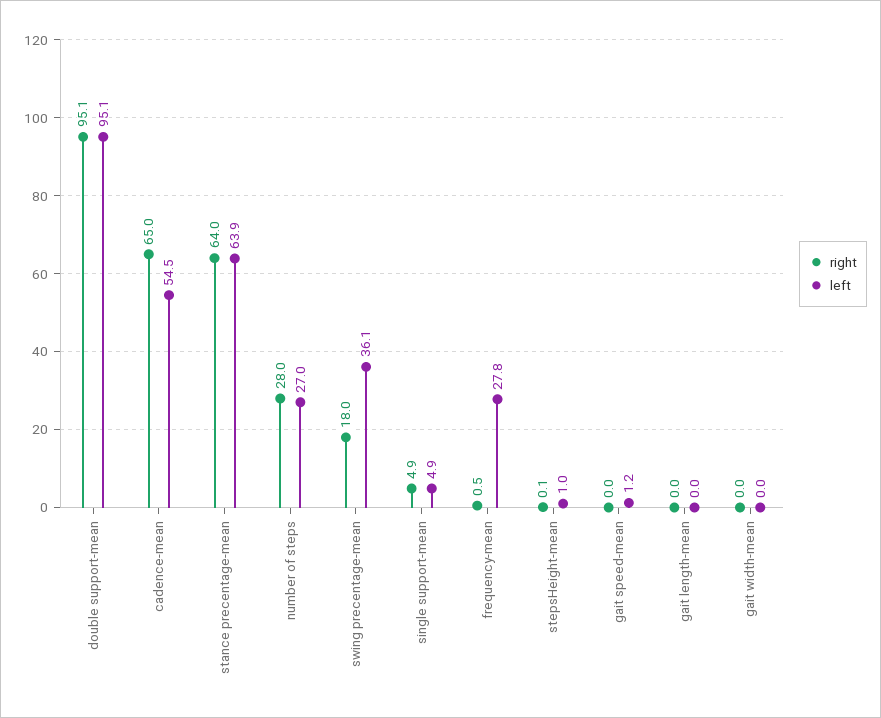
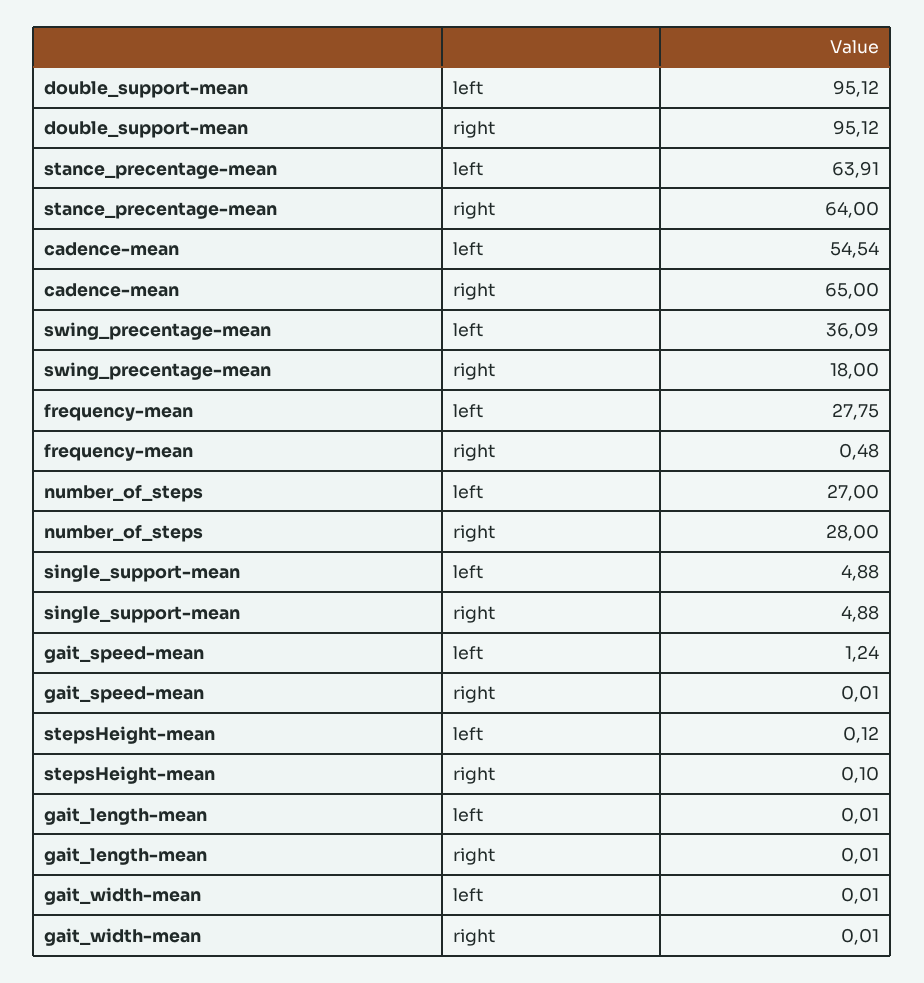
left, stepsHeight-mean: 1 -> 0.12

